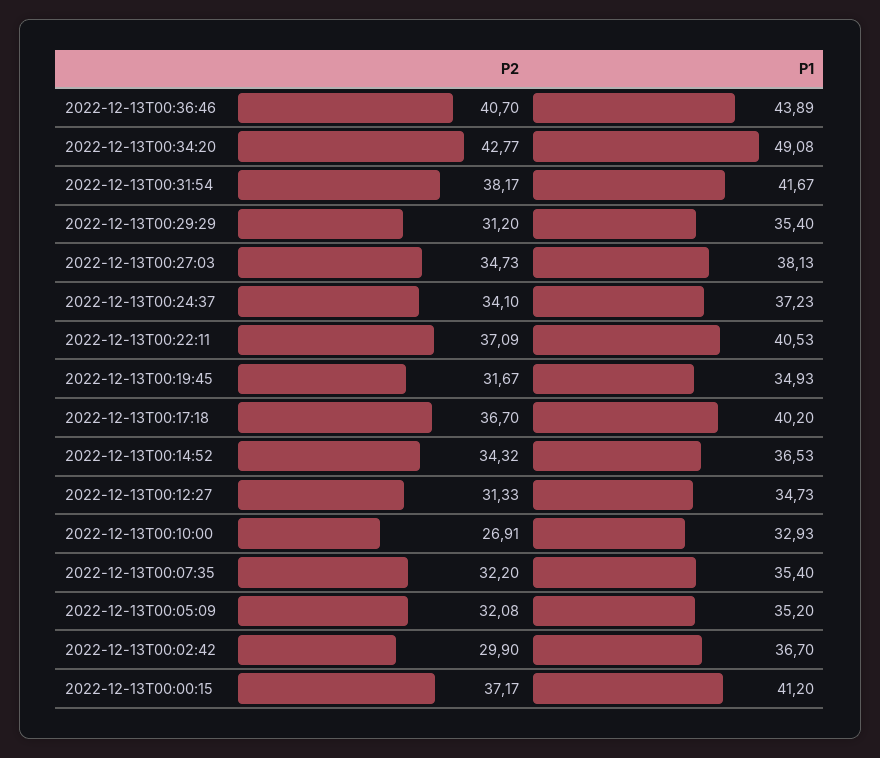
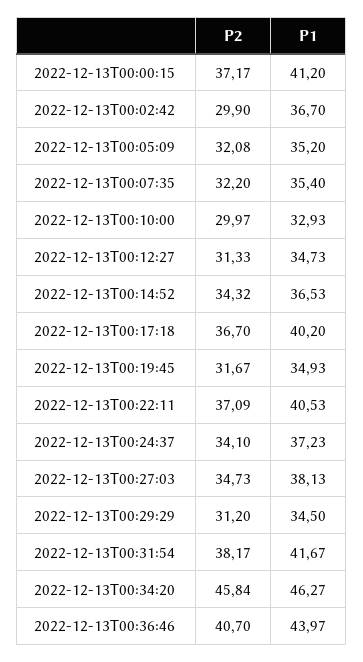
P1, 2022-12-13T00:36:46: 43.89 -> 43.97
P2, 2022-12-13T00:34:20: 42.77 -> 45.84
P1, 2022-12-13T00:34:20: 49.08 -> 46.27
P1, 2022-12-13T00:29:29: 35.4 -> 34.5
P2, 2022-12-13T00:10:00: 26.91 -> 29.97

